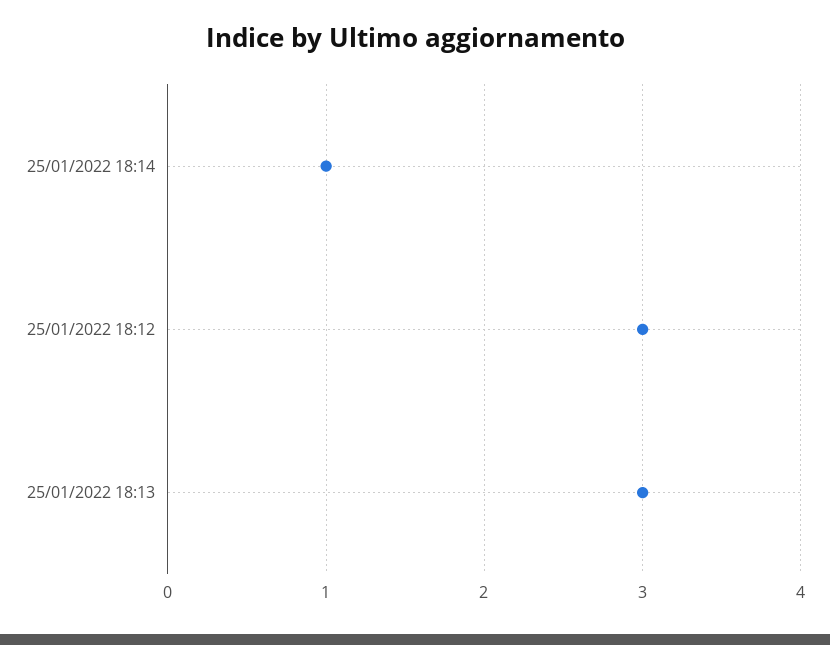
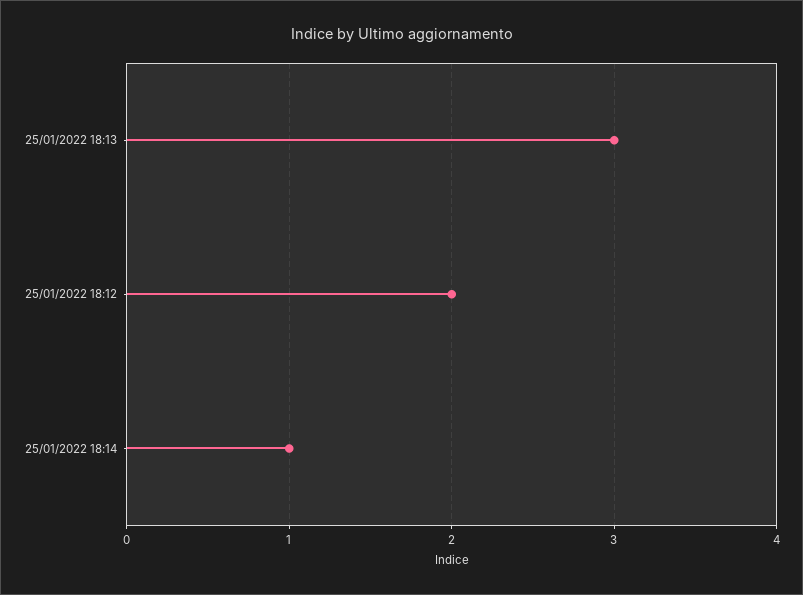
25/01/2022 18:12: 3 -> 2

